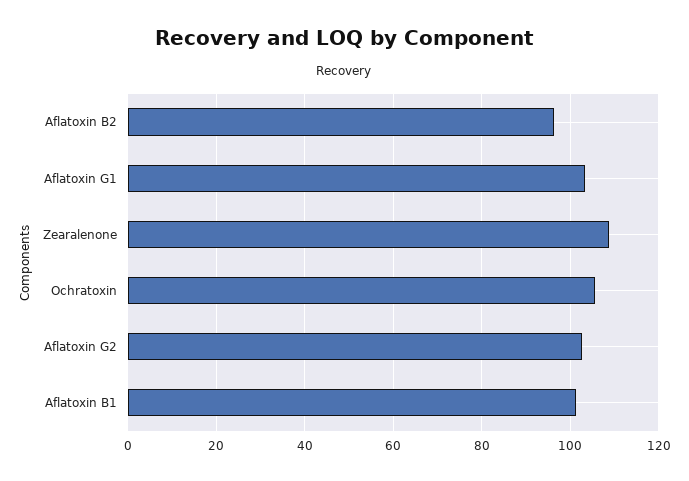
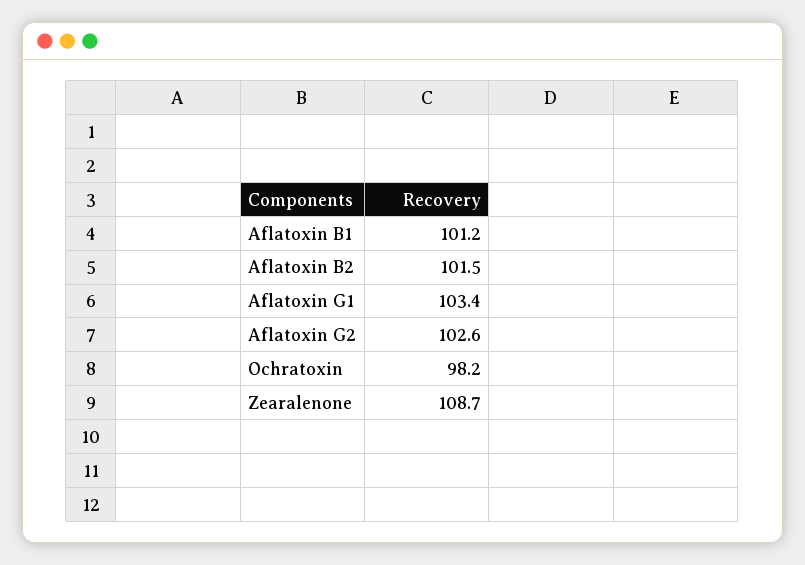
Aflatoxin B2: 96 -> 101.5
Ochratoxin: 106 -> 98.2

